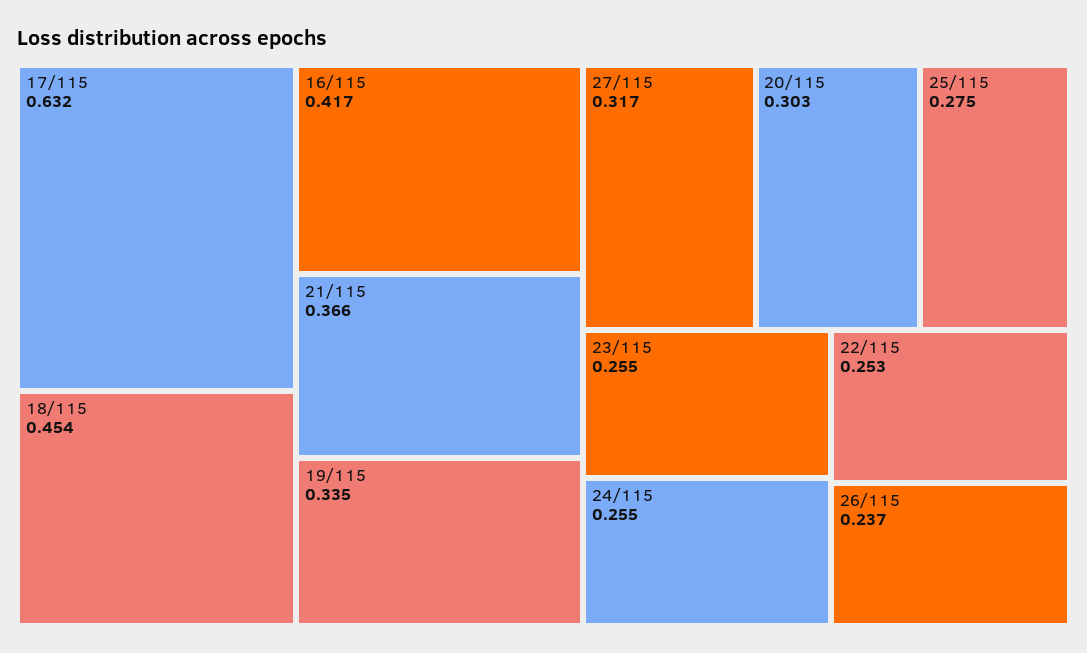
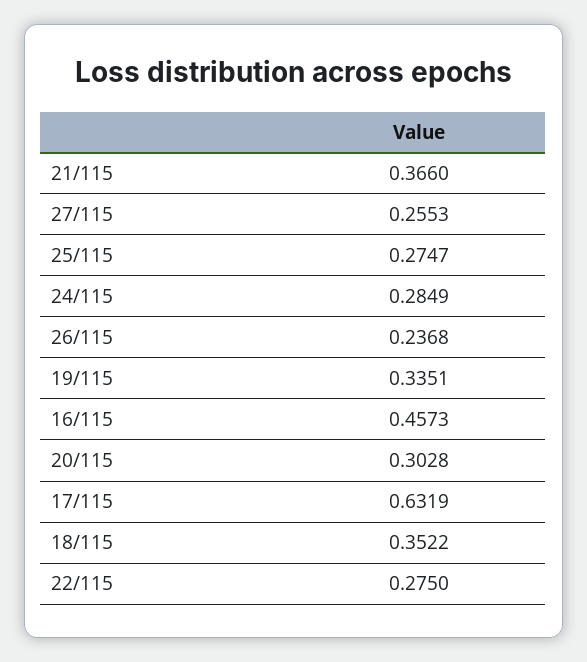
18/115: 0.454 -> 0.3522
16/115: 0.417 -> 0.4573
27/115: 0.317 -> 0.2553
23/115: 0.255 -> none
24/115: 0.255 -> 0.2849
22/115: 0.253 -> 0.275

